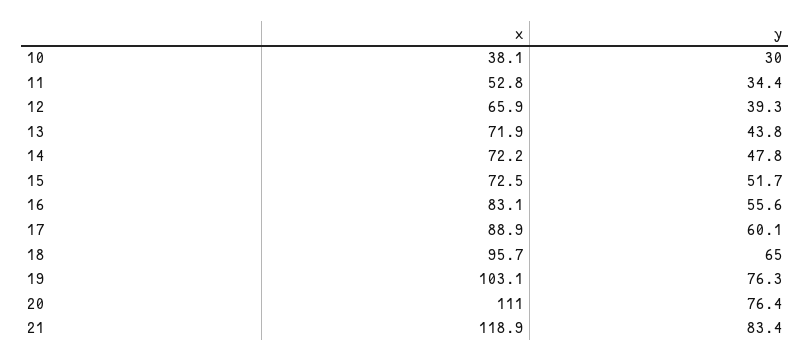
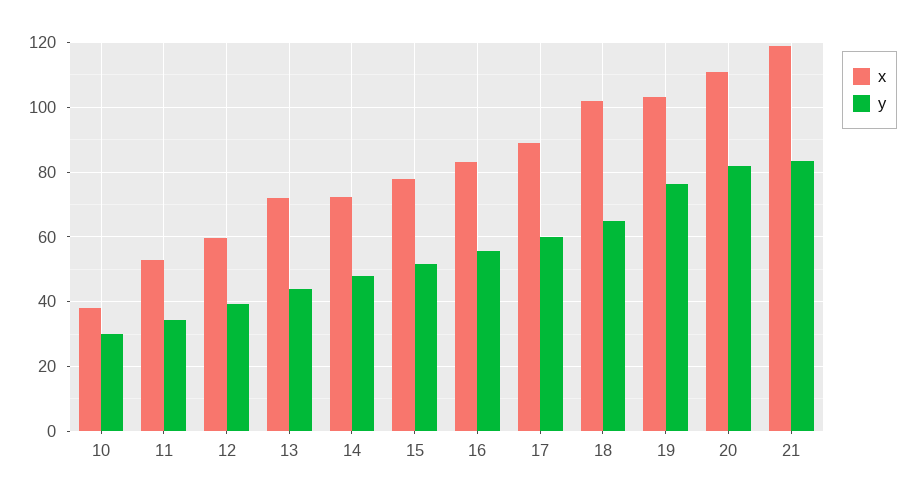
x, 12: 65.9 -> 60
x, 15: 72.5 -> 78
x, 18: 95.7 -> 102
y, 20: 76.4 -> 82

